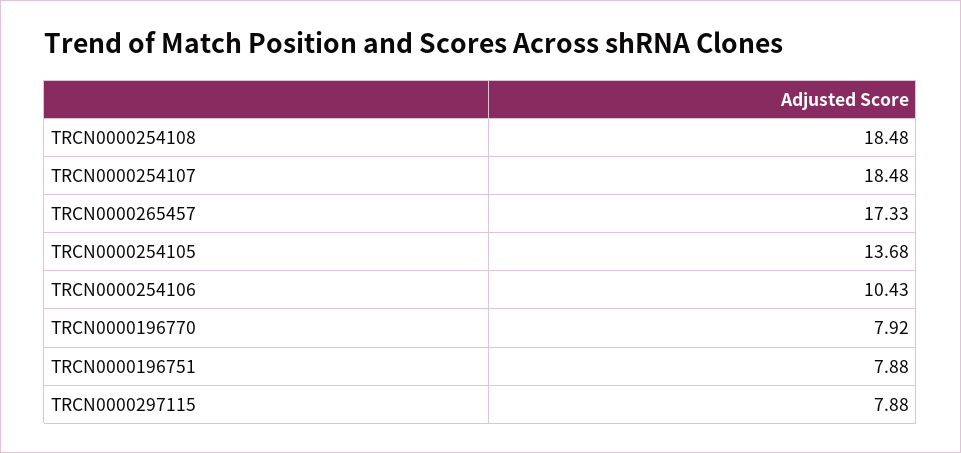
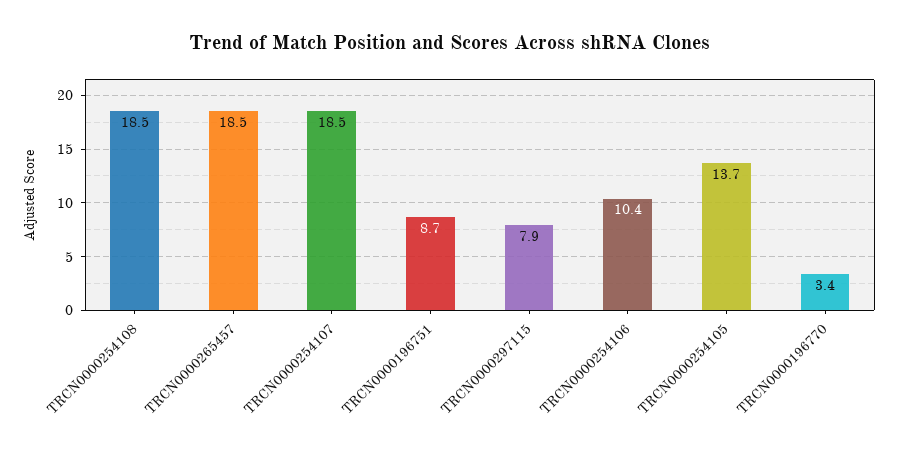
TRCN0000265457: 17.33 -> 18.5
TRCN0000196770: 7.92 -> 3.4
TRCN0000196751: 7.88 -> 8.7

